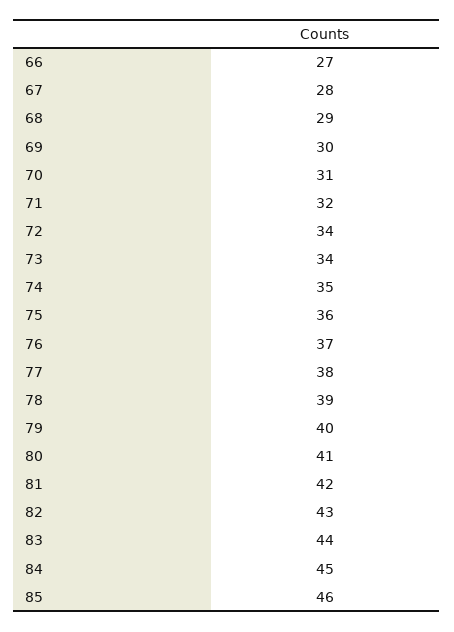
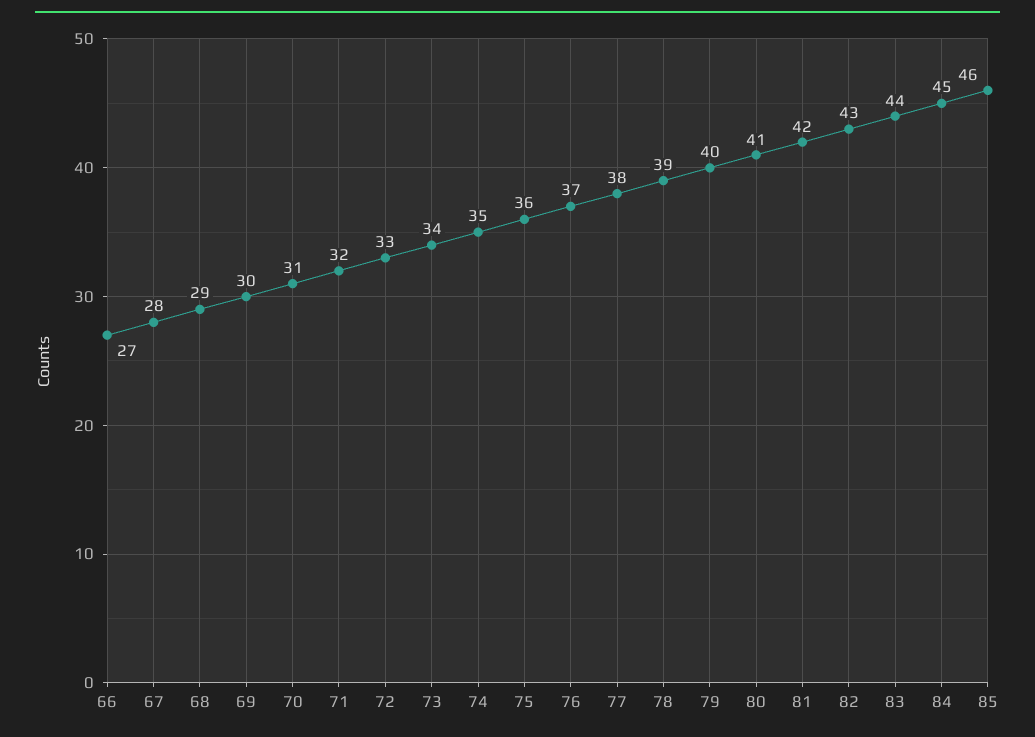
72: 34 -> 33

